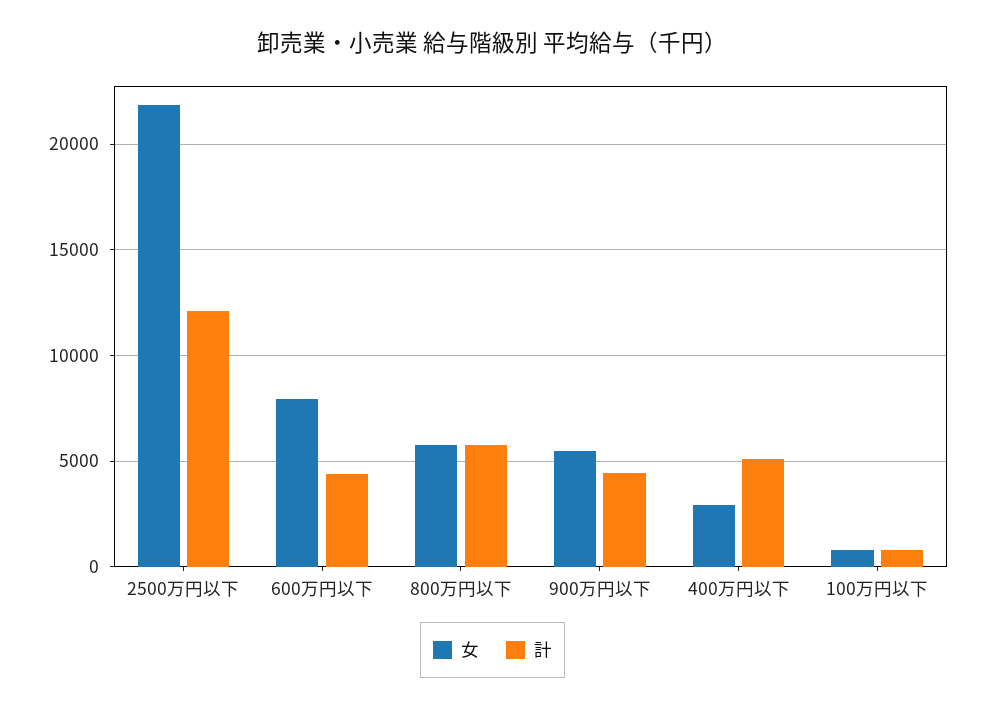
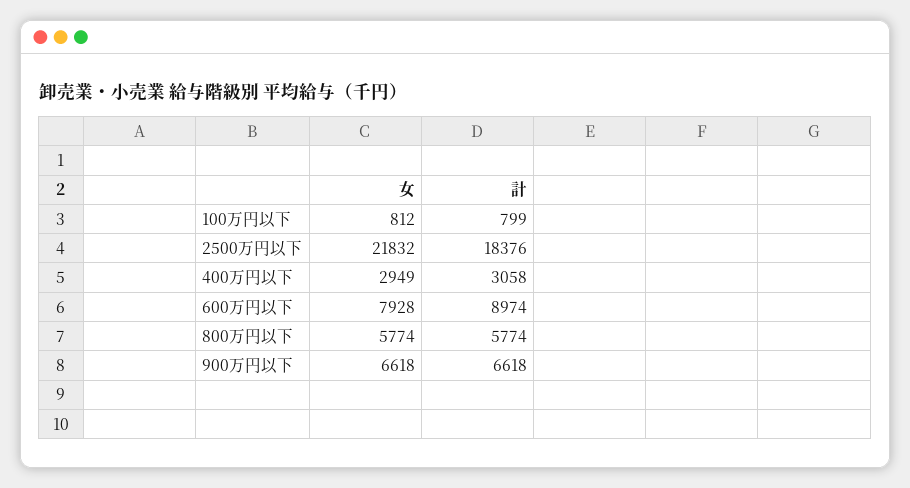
計, 2500万円以下: 12000 -> 18376
計, 600万円以下: 4500 -> 8974
女, 900万円以下: 5500 -> 6618
計, 900万円以下: 4500 -> 6618
計, 400万円以下: 5000 -> 3058

